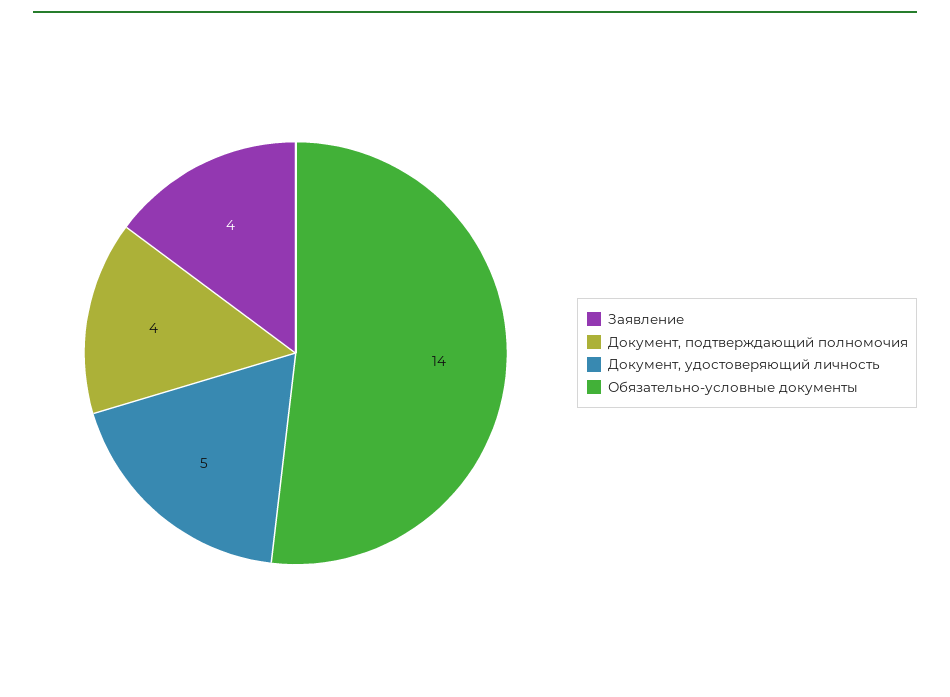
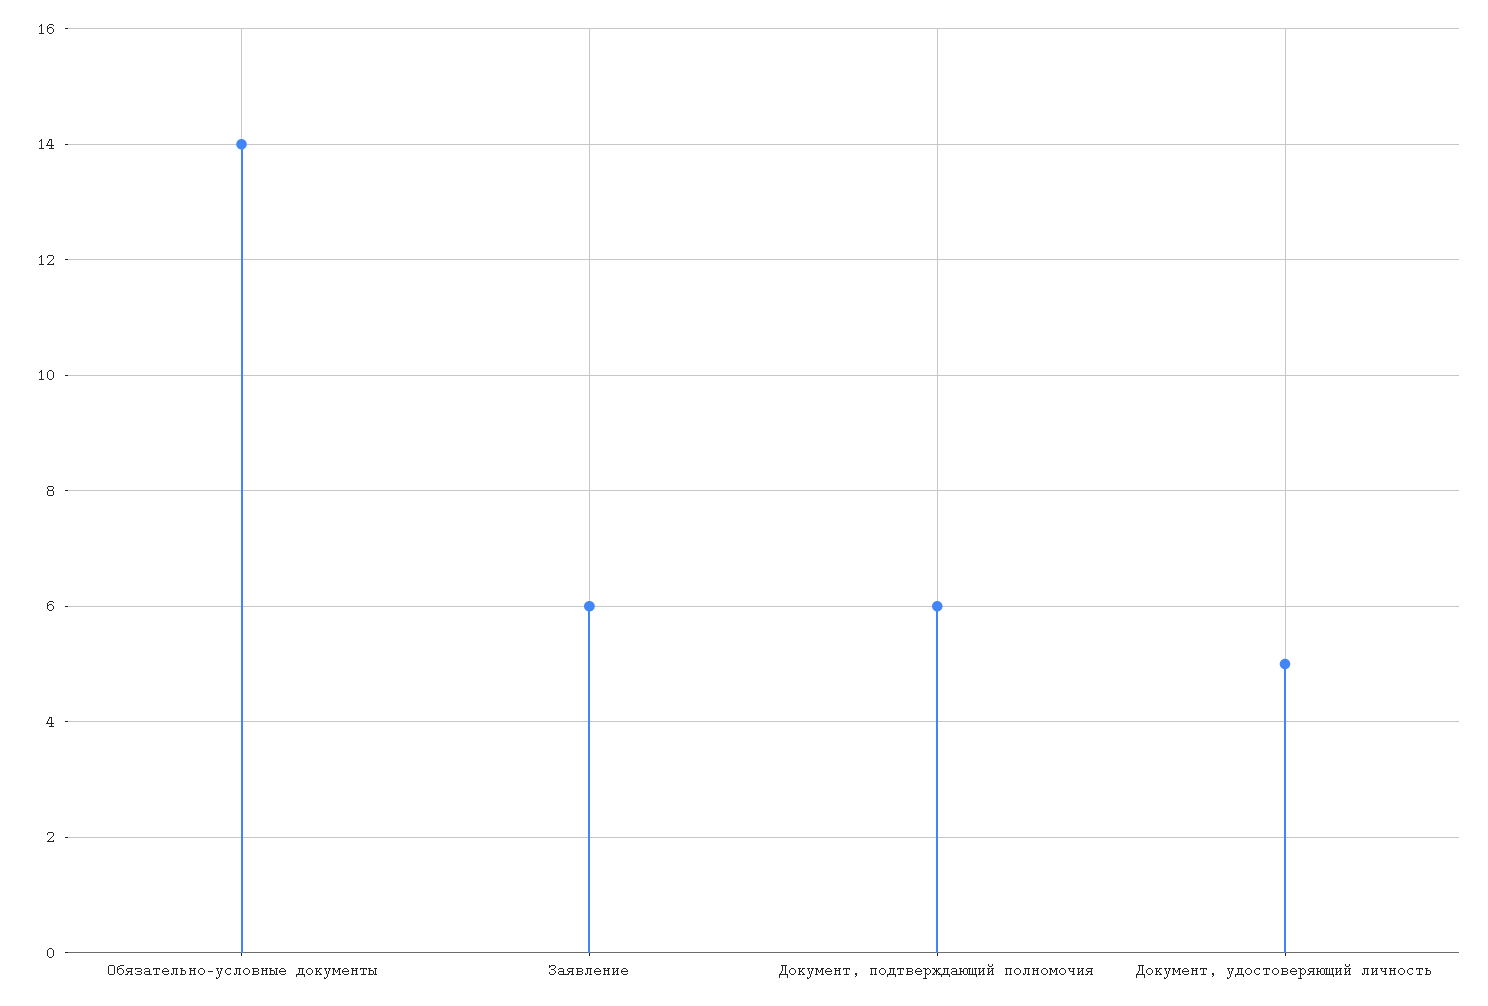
Заявление: 4 -> 6
Документ, подтверждающий полномочия: 4 -> 6

